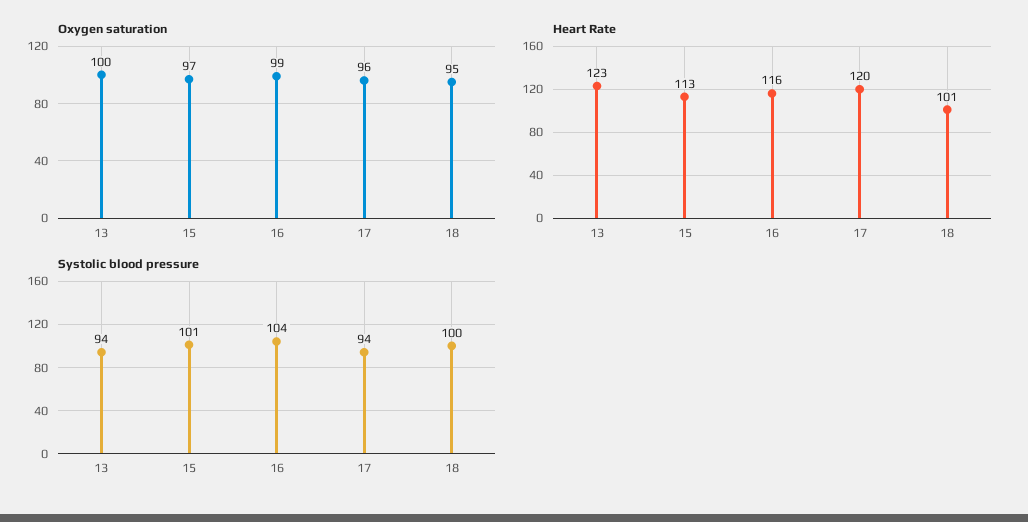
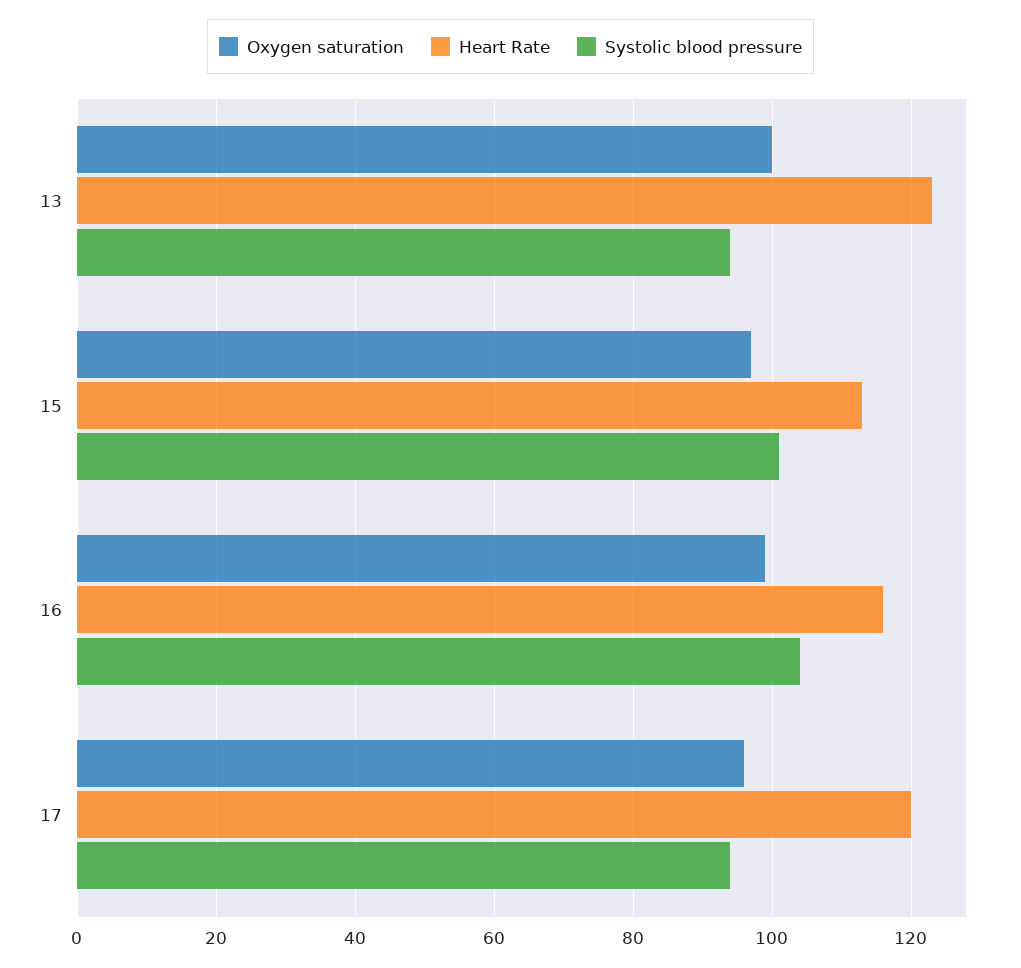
Oxygen saturation, 18: 95 -> none
Heart Rate, 18: 101 -> none
Systolic blood pressure, 18: 100 -> none

